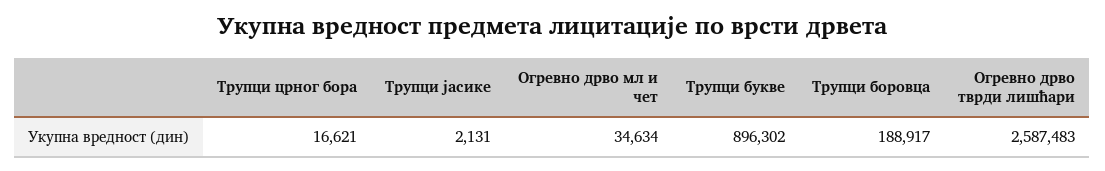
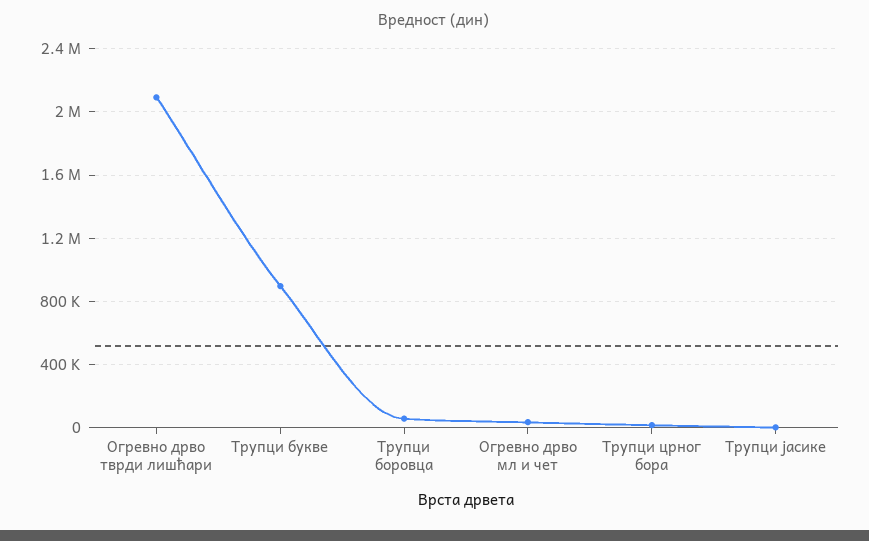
Трупци боровца: 188917 -> 50000
Огревно дрво тврди лишћари: 2587483 -> 2100000

